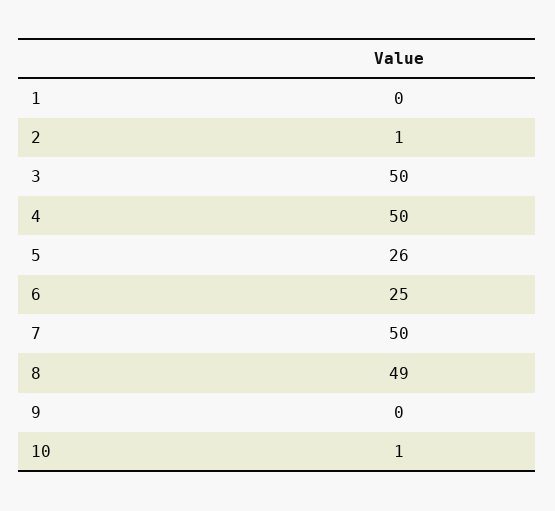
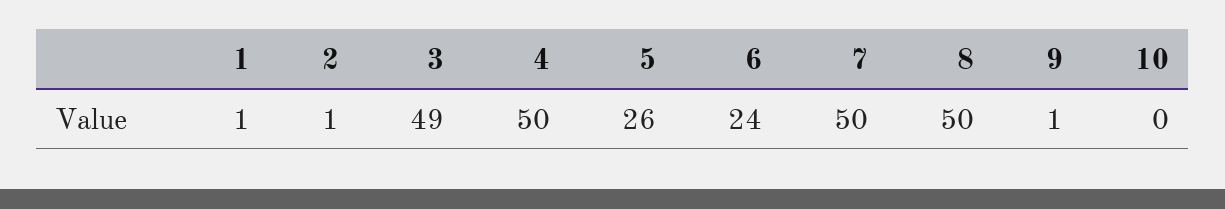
1: 0 -> 1
3: 50 -> 49
6: 25 -> 24
8: 49 -> 50
9: 0 -> 1
10: 1 -> 0

